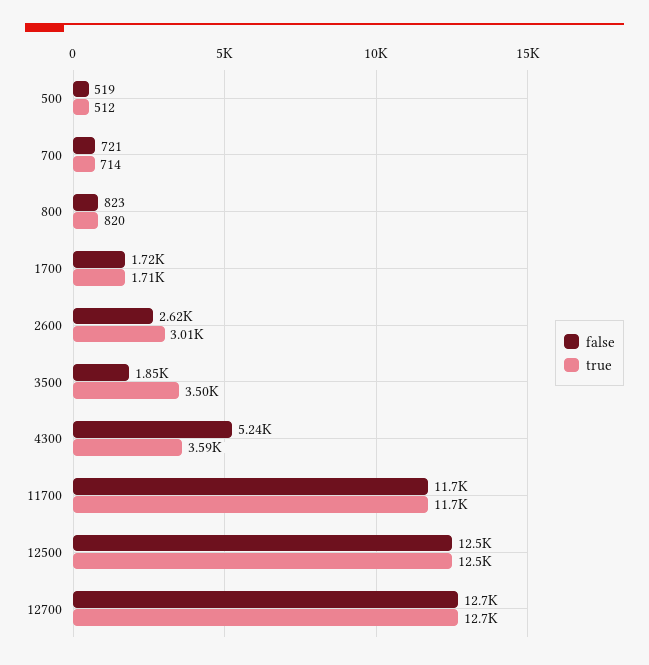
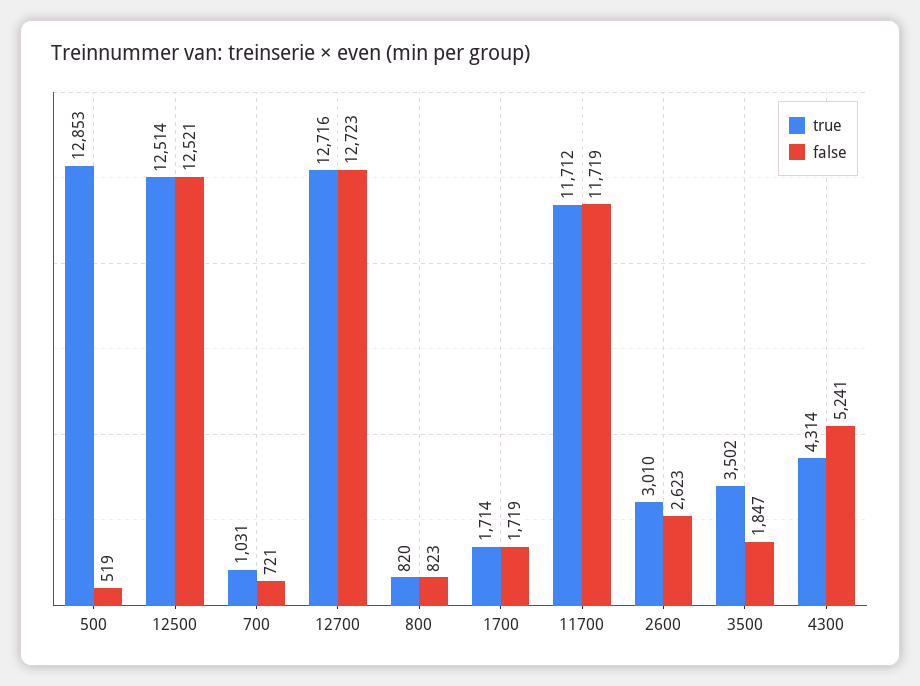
true, 500: 512 -> 12853
true, 700: 714 -> 1031
true, 4300: 3590 -> 4314

